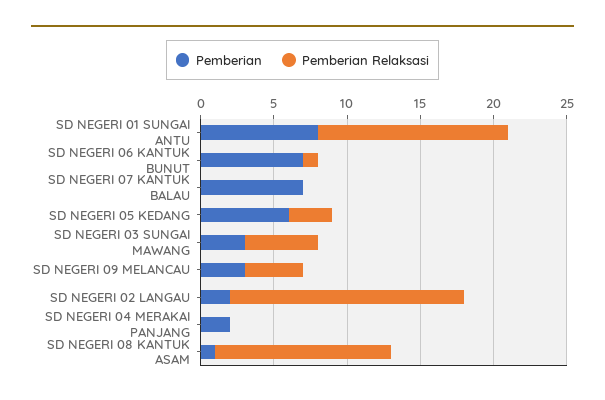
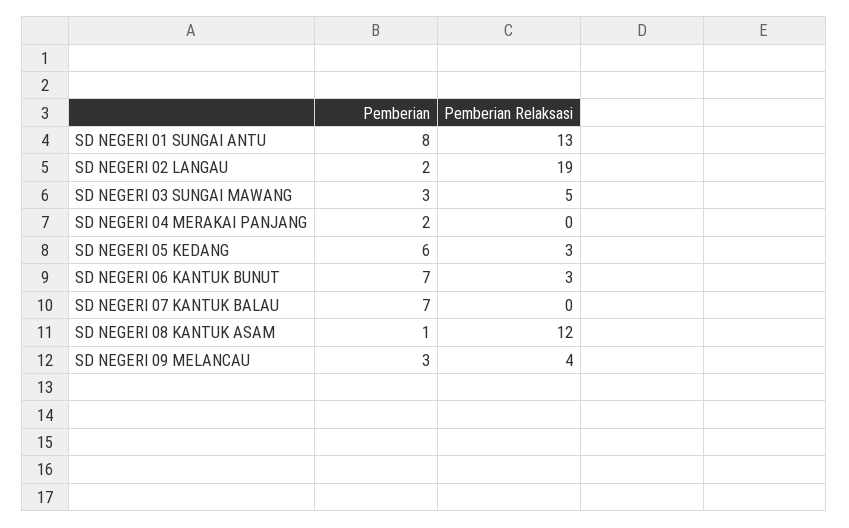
Pemberian Relaksasi, SD NEGERI 06 KANTUK BUNUT: 1 -> 3
Pemberian Relaksasi, SD NEGERI 02 LANGAU: 16 -> 19

